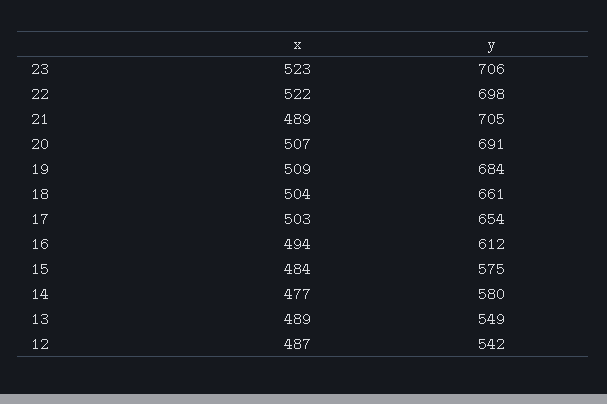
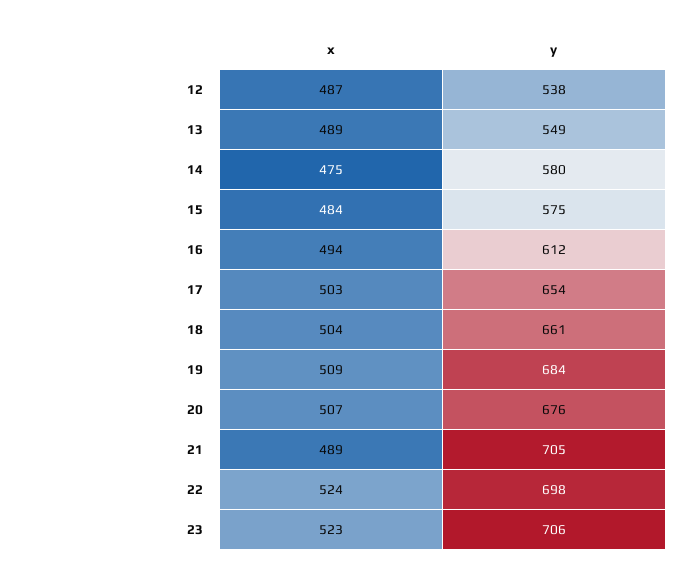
x, 22: 522 -> 524
y, 20: 691 -> 676
x, 14: 477 -> 475
y, 12: 542 -> 538

